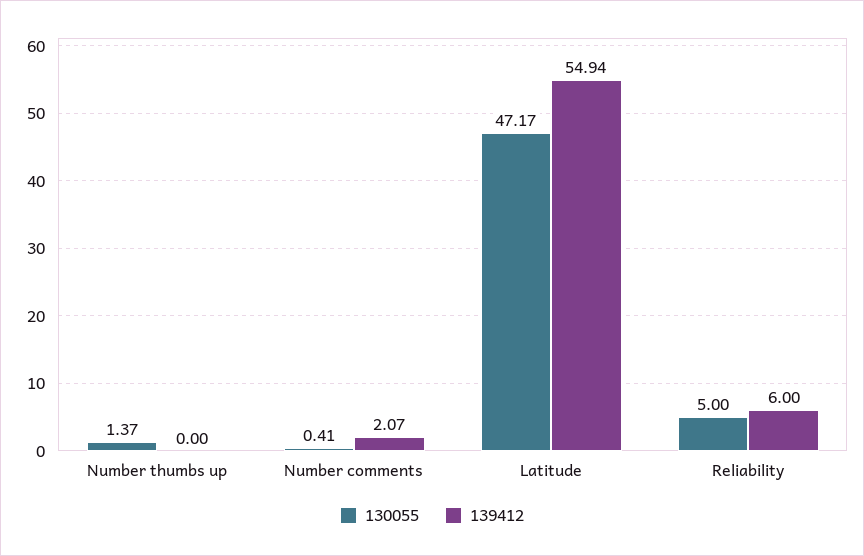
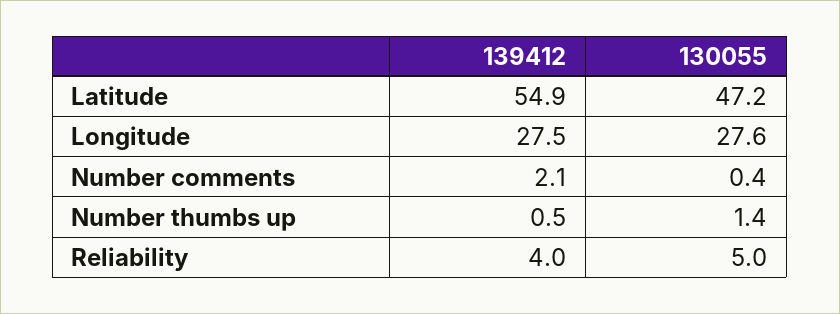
139412, Number thumbs up: 0 -> 0.5
139412, Reliability: 6 -> 4
139412, Longitude: none -> 27.5
130055, Longitude: none -> 27.6

